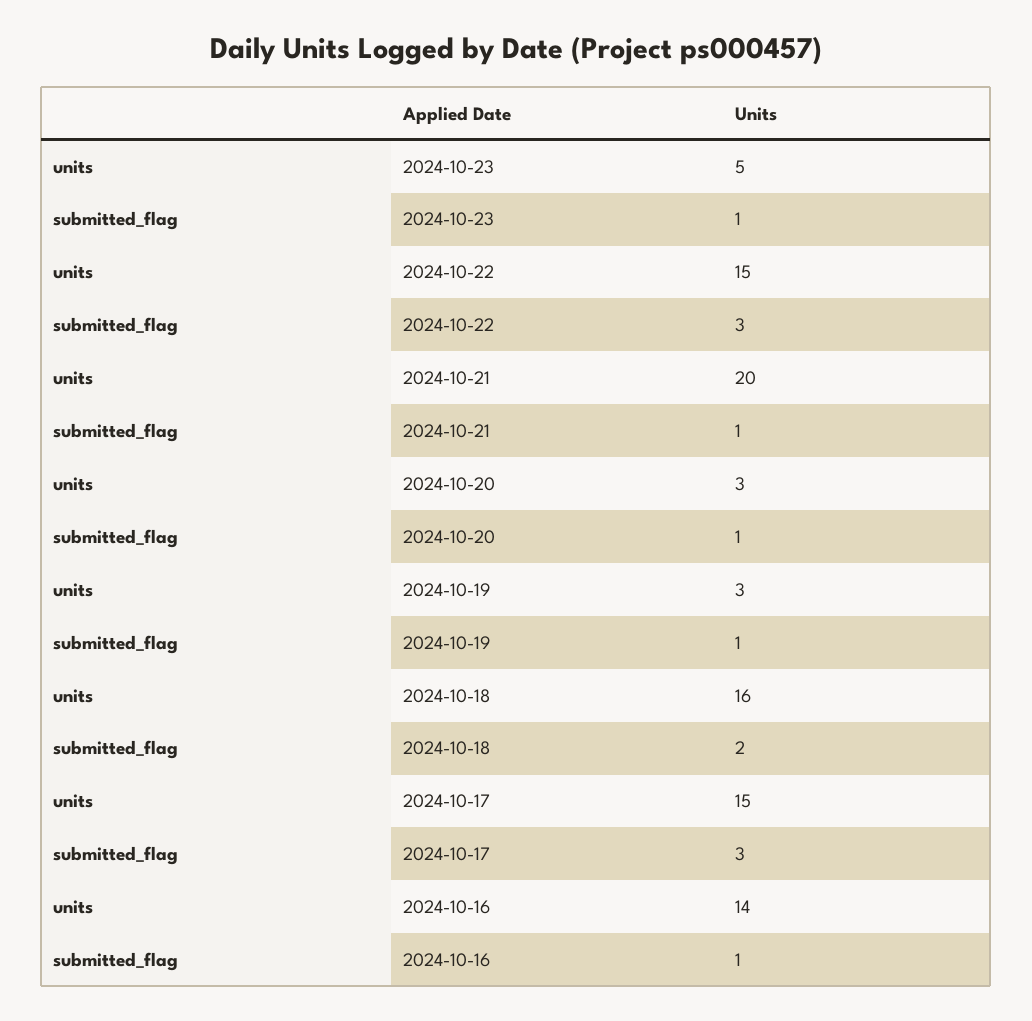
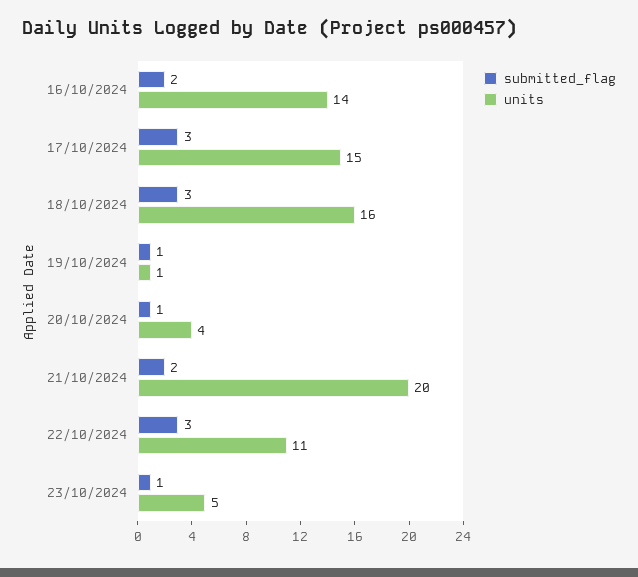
units, 2024-10-22: 15 -> 11
submitted_flag, 2024-10-21: 1 -> 2
units, 2024-10-20: 3 -> 4
units, 2024-10-19: 3 -> 1
submitted_flag, 2024-10-18: 2 -> 3
submitted_flag, 2024-10-16: 1 -> 2

